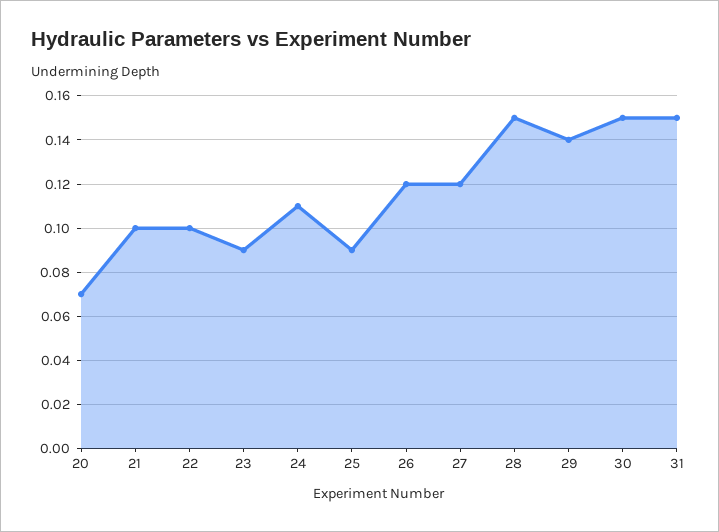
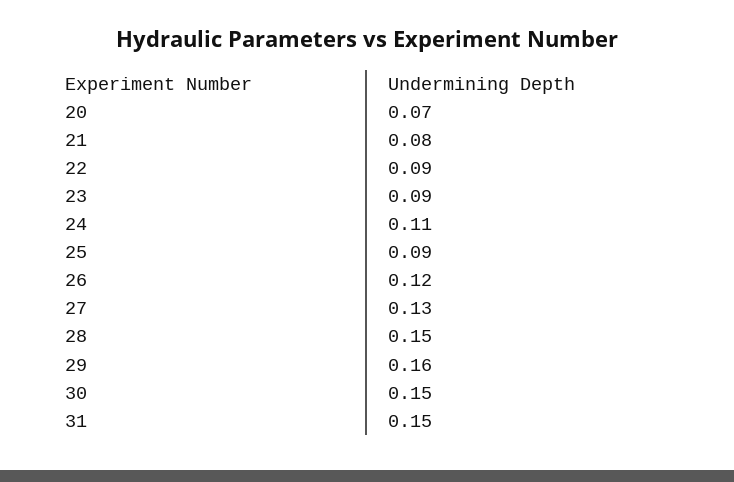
21: 0.1 -> 0.08
22: 0.1 -> 0.09
27: 0.12 -> 0.13
29: 0.14 -> 0.16

